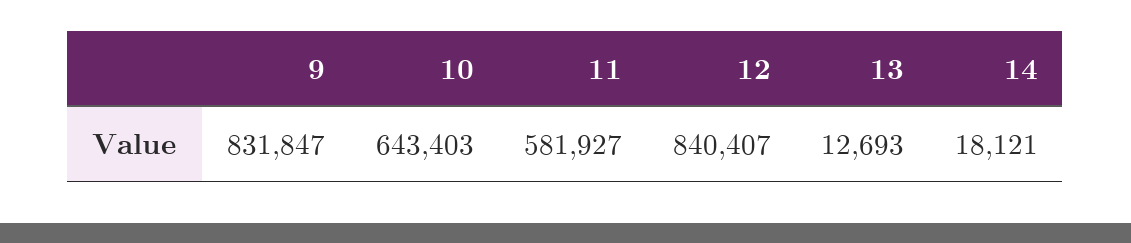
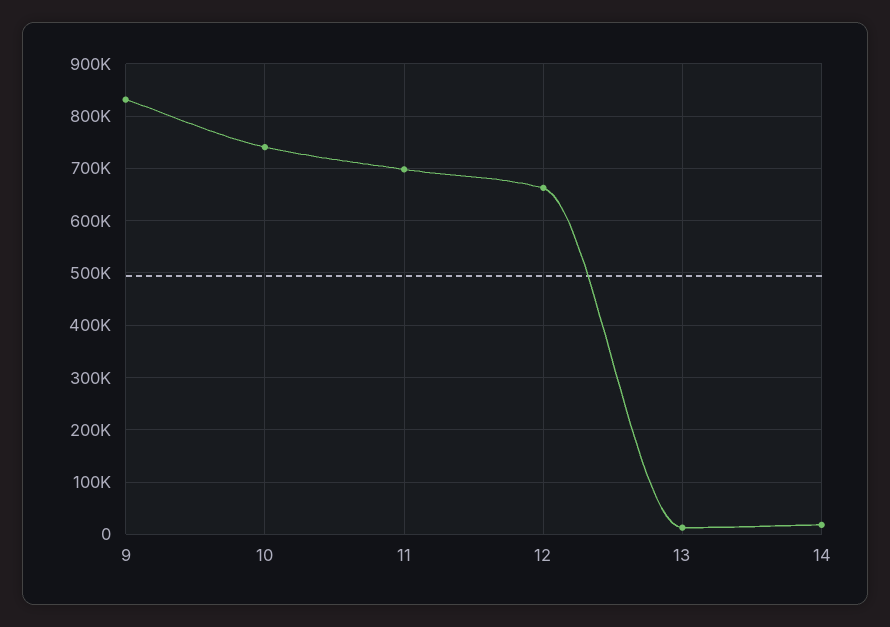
10: 643403 -> 740000
11: 581927 -> 700000
12: 840407 -> 660000

